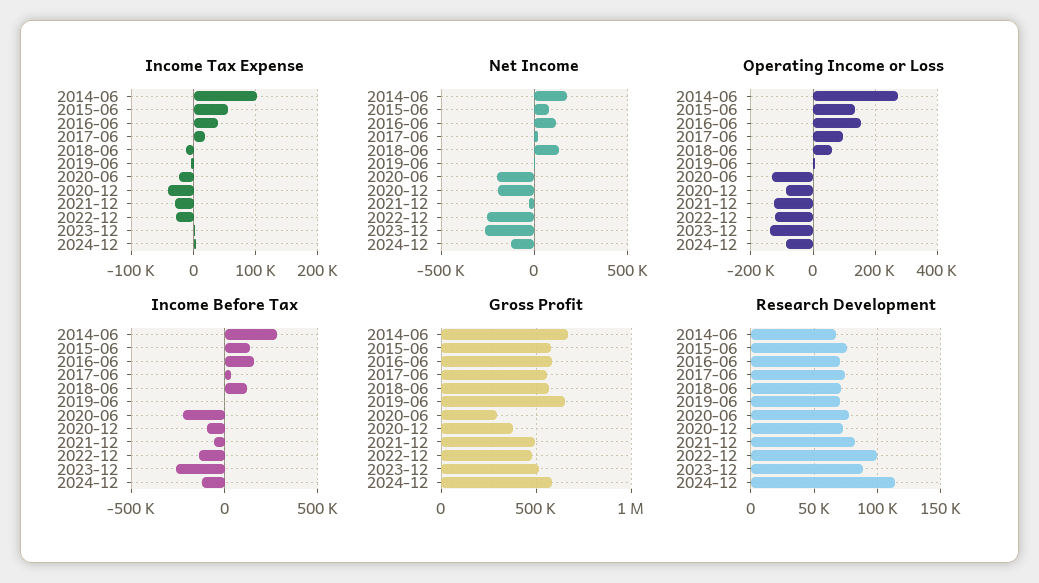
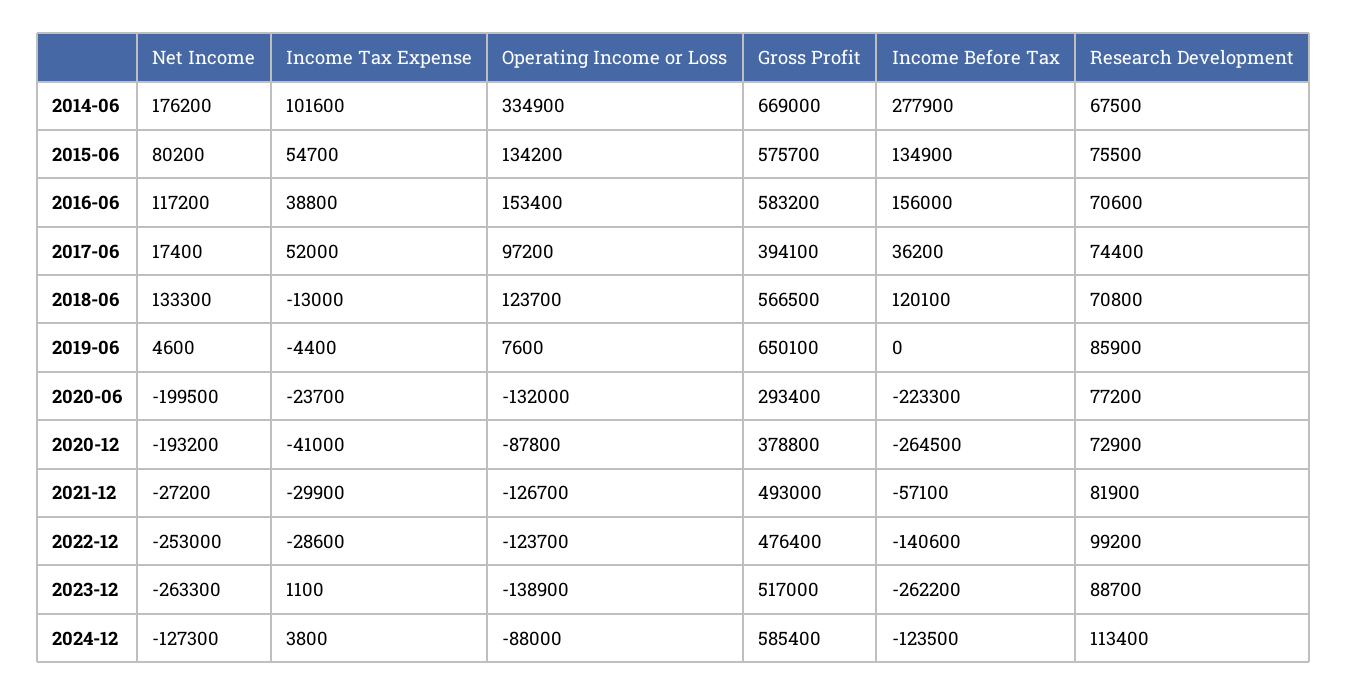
Income Tax Expense, 2017-06: 20000 -> 52000
Operating Income or Loss, 2014-06: 280000 -> 334900
Operating Income or Loss, 2018-06: 60000 -> 123700
Income Before Tax, 2020-12: -100000 -> -264500
Gross Profit, 2017-06: 550000 -> 394100
Research Development, 2019-06: 70000 -> 85900

